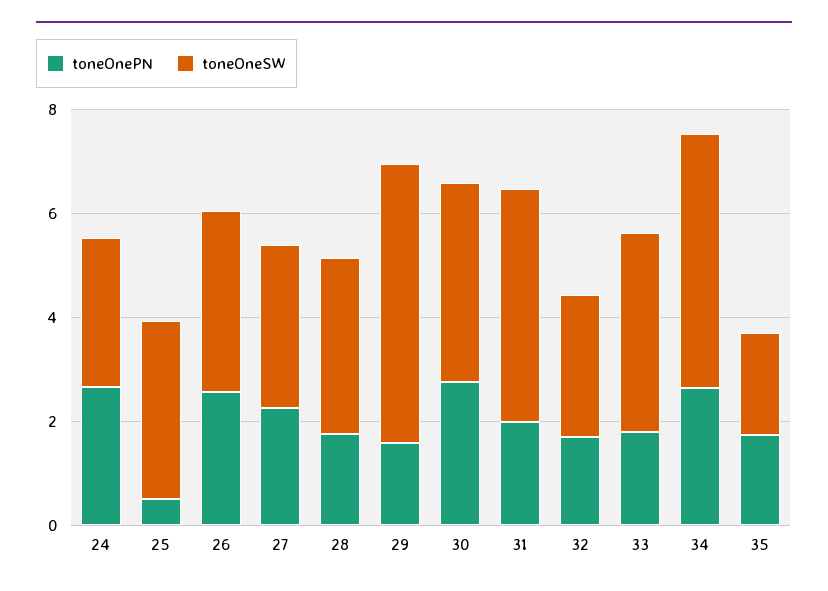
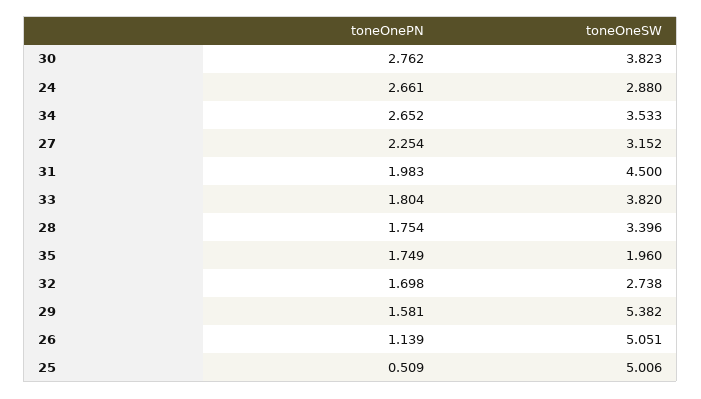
toneOneSW, 25: 3.5 -> 5.006
toneOnePN, 26: 2.5 -> 1.139
toneOneSW, 26: 3.5 -> 5.051
toneOneSW, 34: 5 -> 3.533

